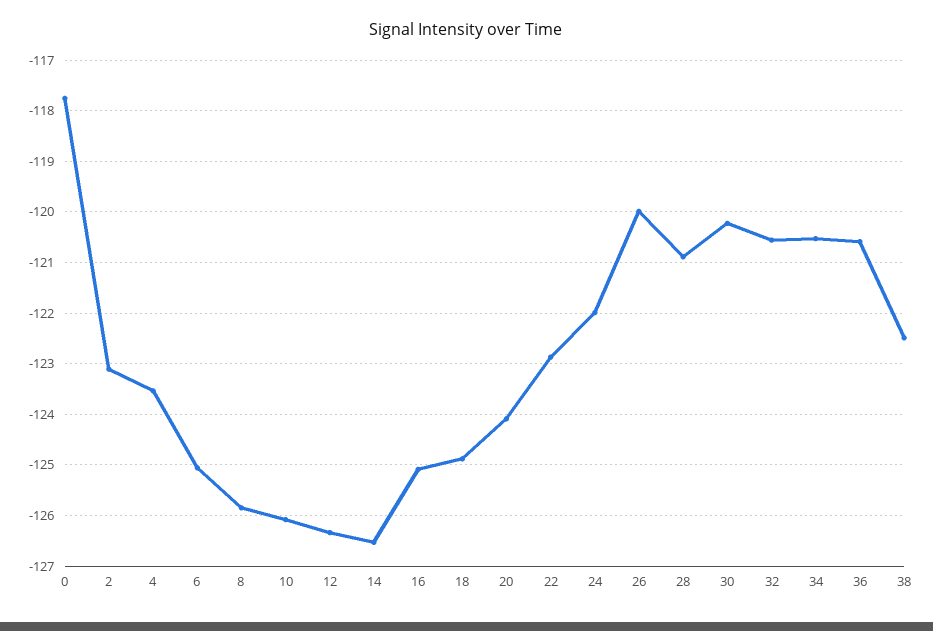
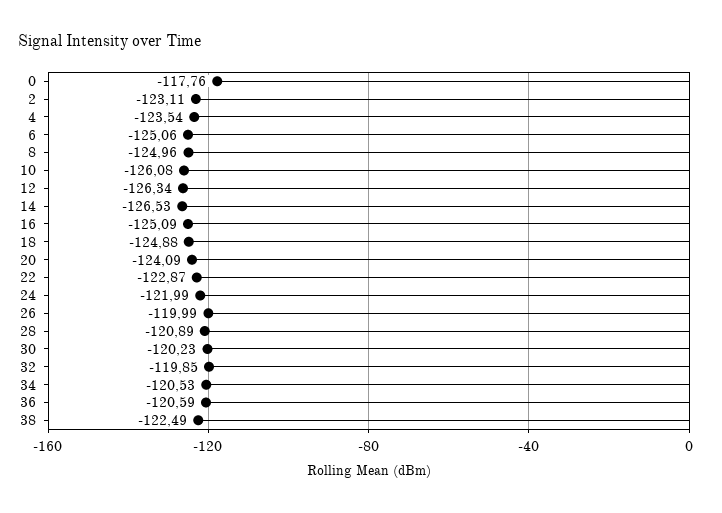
8: -125.8 -> -124.96
32: -120.6 -> -119.85

